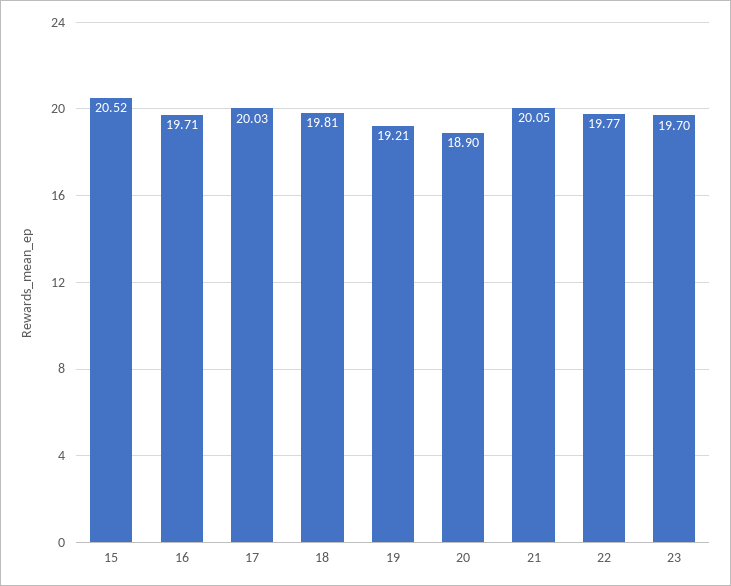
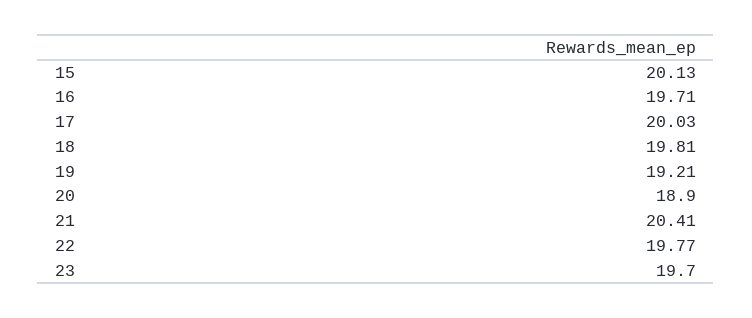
15: 20.52 -> 20.13
21: 20.05 -> 20.41

